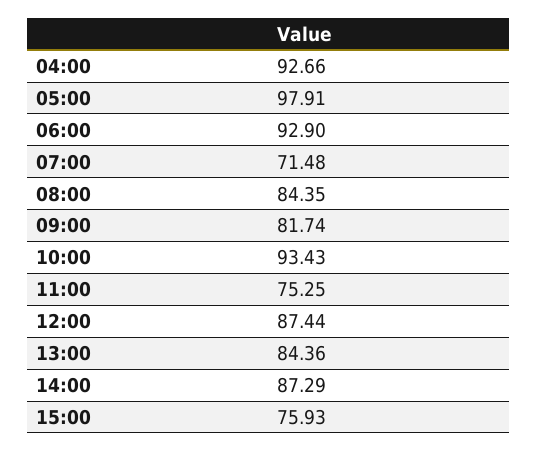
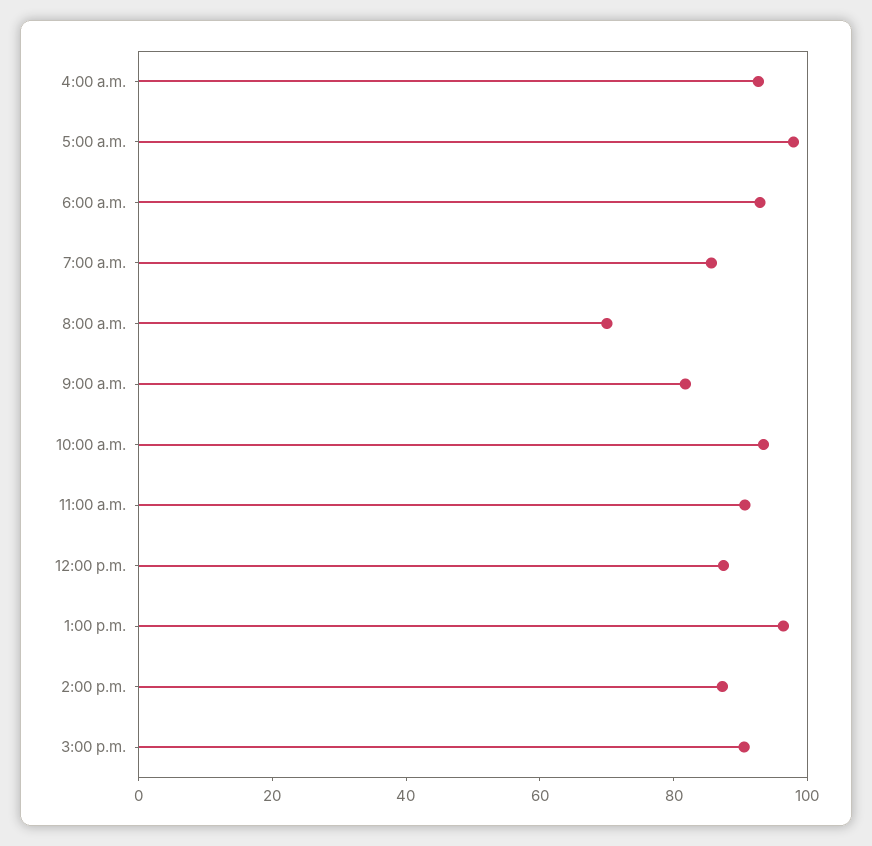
07:00: 71.48 -> 85
08:00: 84.35 -> 70
11:00: 75.25 -> 90
13:00: 84.36 -> 95
15:00: 75.93 -> 90

